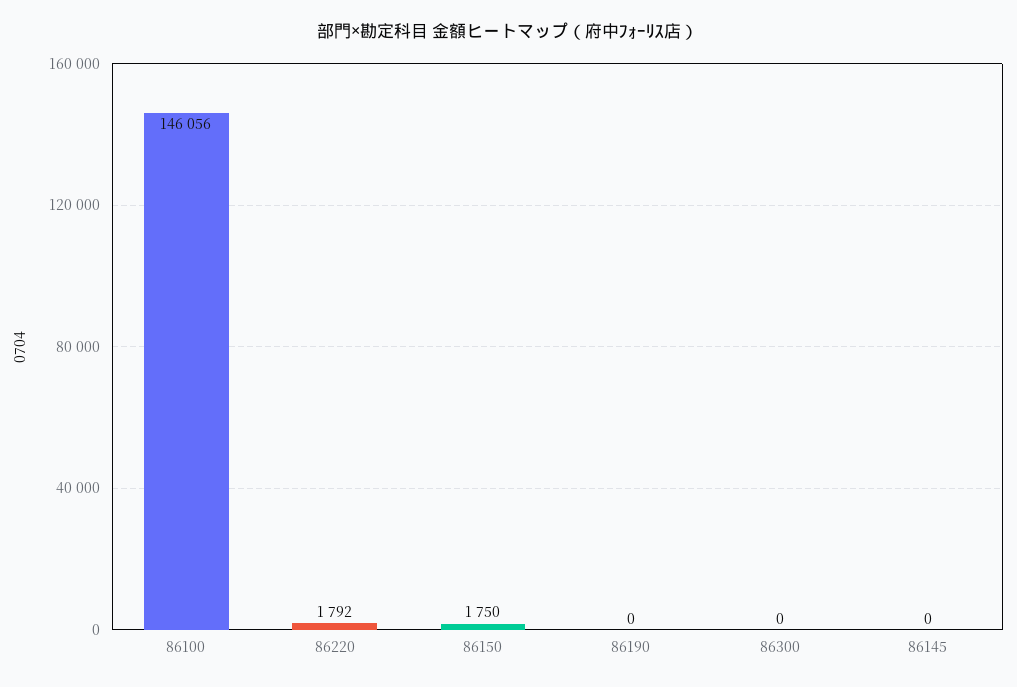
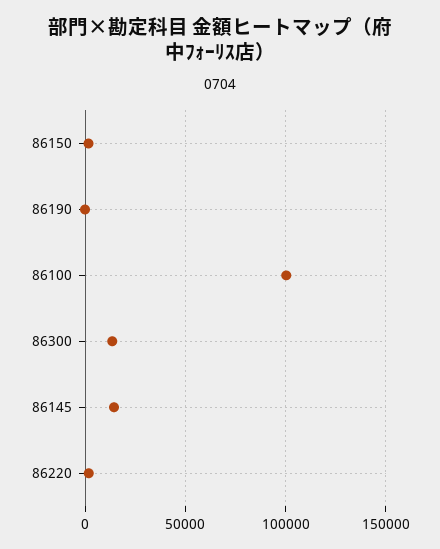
86100: 146056 -> 100000
86300: 0 -> 15000
86145: 0 -> 15000

